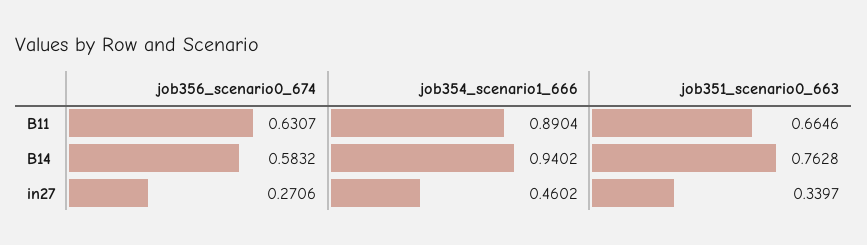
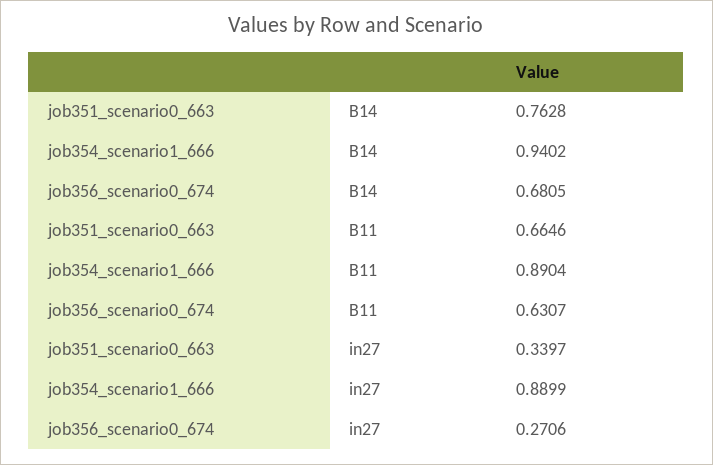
job356_scenario0_674, B14: 0.5832 -> 0.6805
job354_scenario1_666, in27: 0.4602 -> 0.8899

